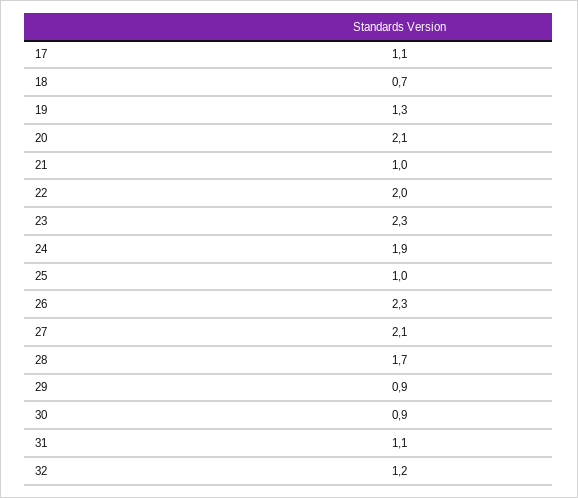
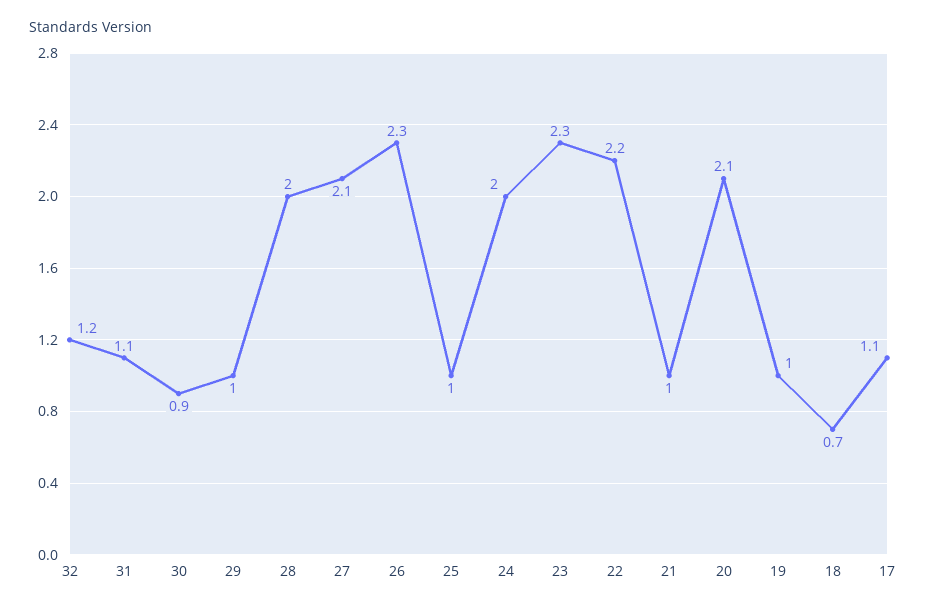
19: 1.3 -> 1
22: 2 -> 2.2
24: 1.9 -> 2
28: 1.7 -> 2
29: 0.9 -> 1

